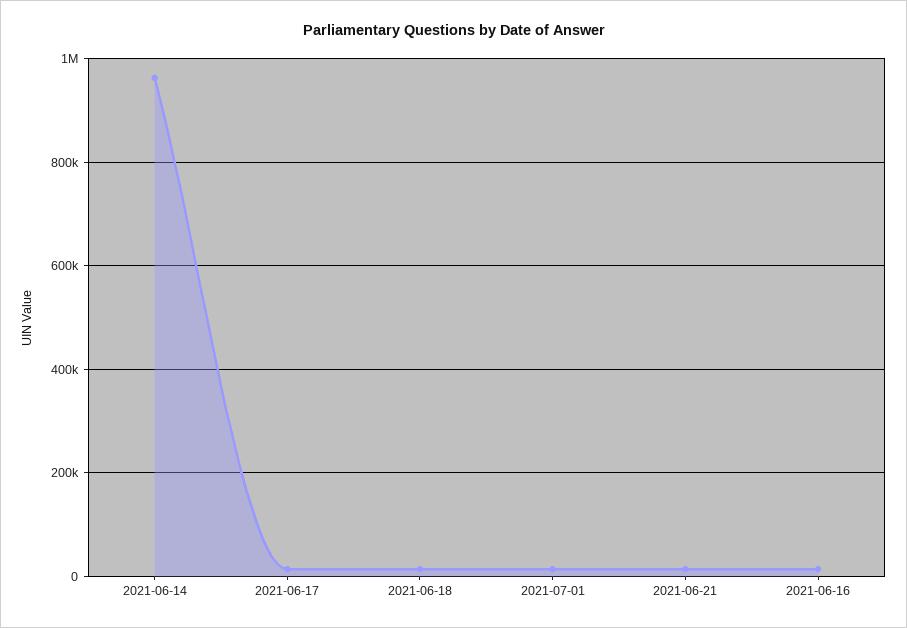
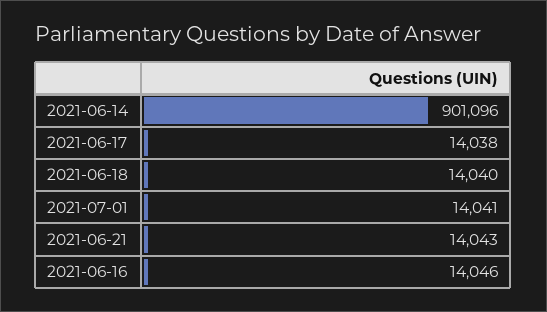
2021-06-14: 960000 -> 901096

